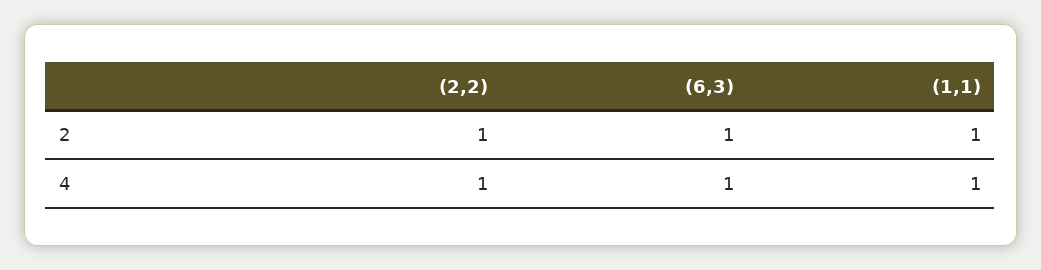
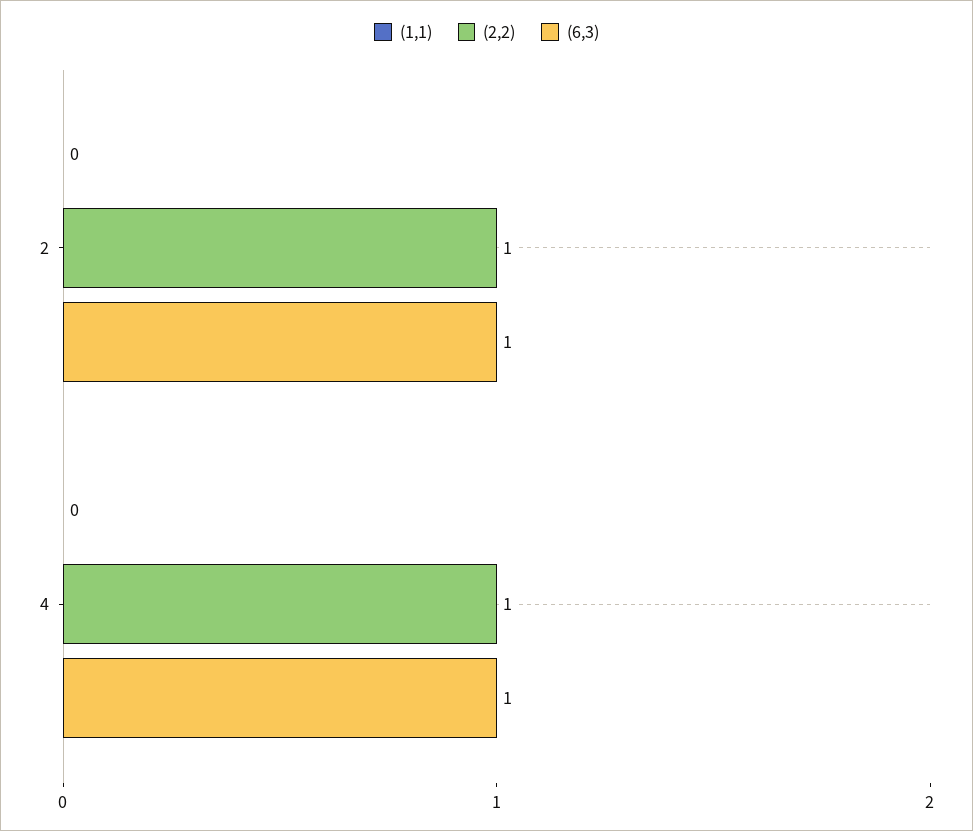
(1,1), 2: 1 -> 0
(1,1), 4: 1 -> 0

